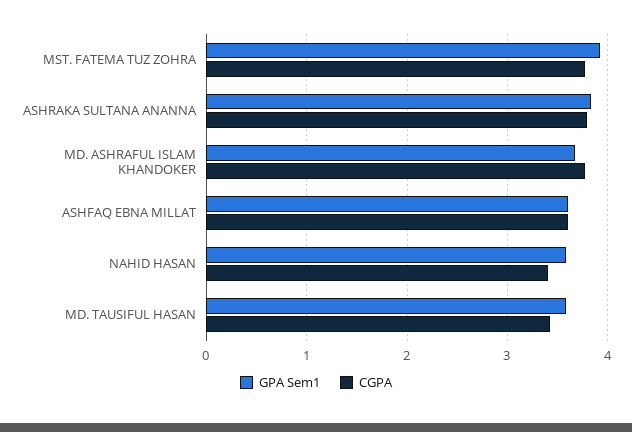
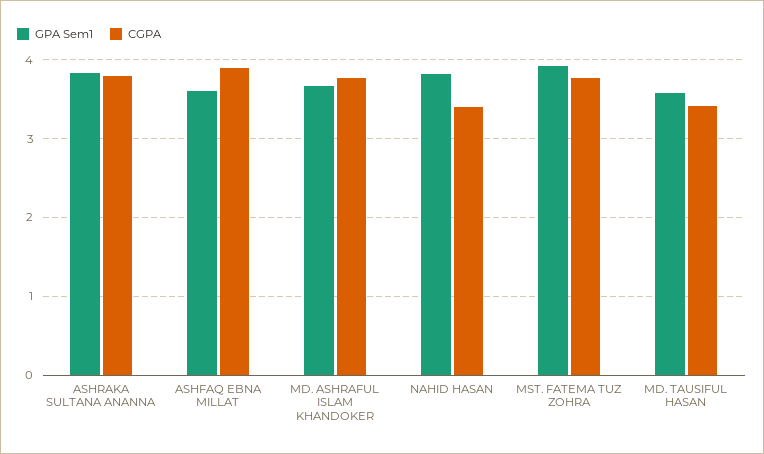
CGPA, ASHFAQ EBNA MILLAT: 3.6 -> 3.9
GPA Sem1, NAHID HASAN: 3.6 -> 3.8

